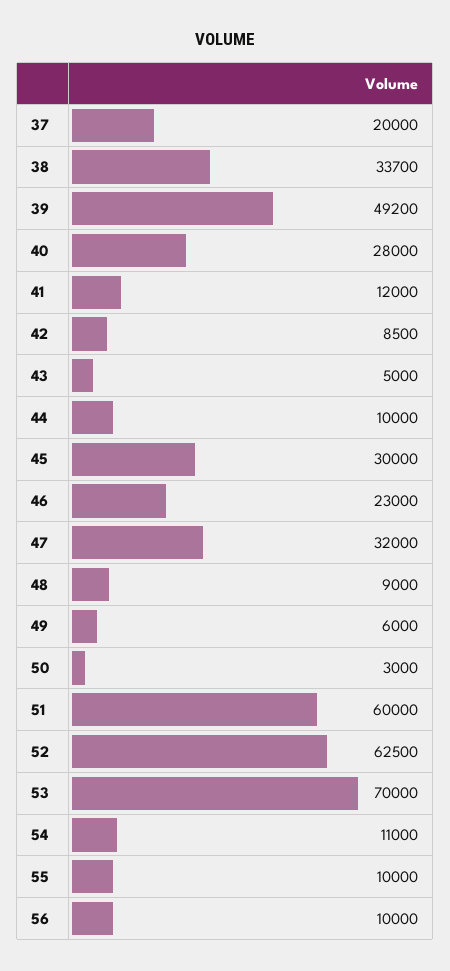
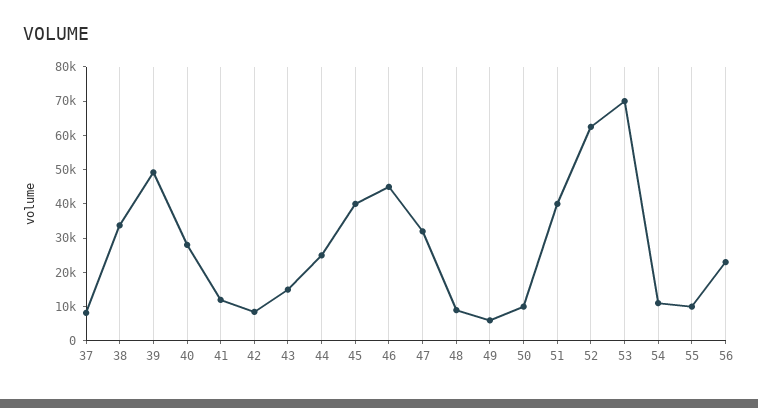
37: 20000 -> 7500
43: 5000 -> 15000
44: 10000 -> 25000
45: 30000 -> 40000
46: 23000 -> 45000
50: 3000 -> 10000
51: 60000 -> 40000
56: 10000 -> 22500

